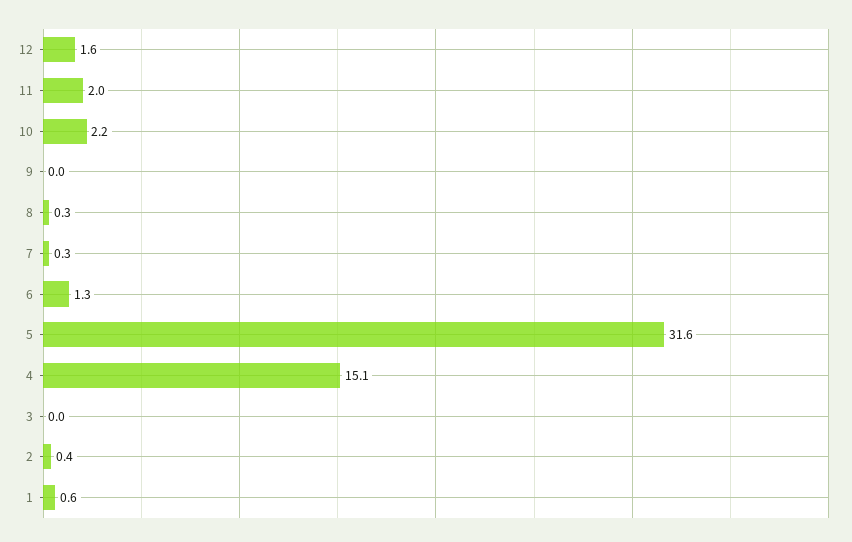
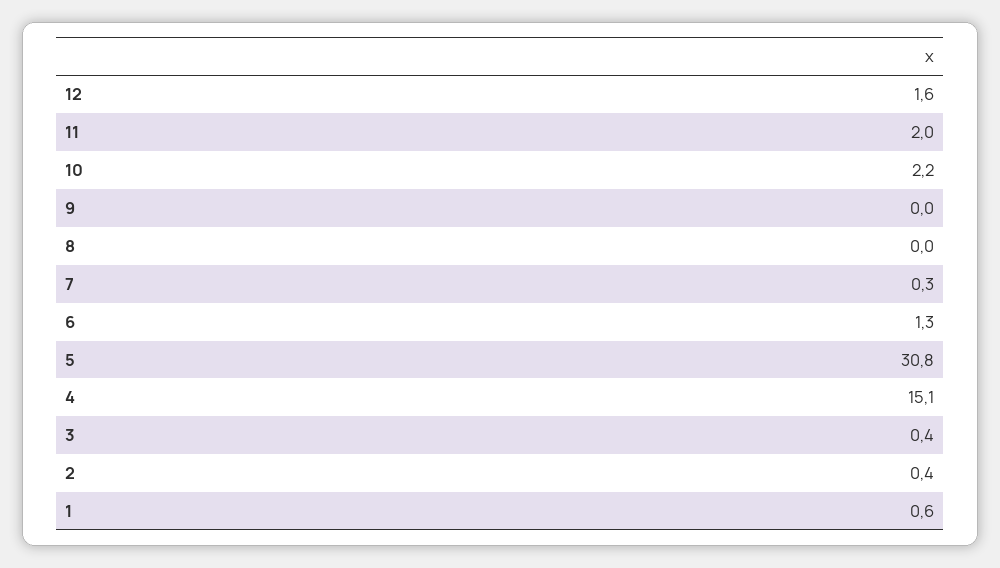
8: 0.3 -> 0
5: 31.6 -> 30.8
3: 0 -> 0.4

